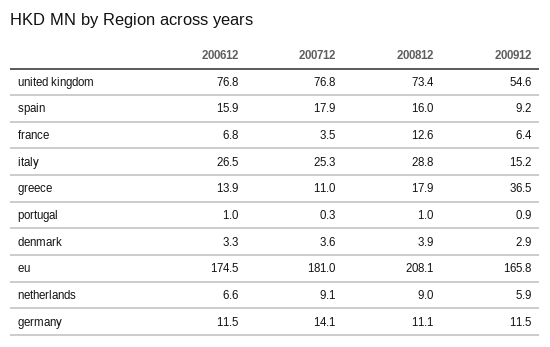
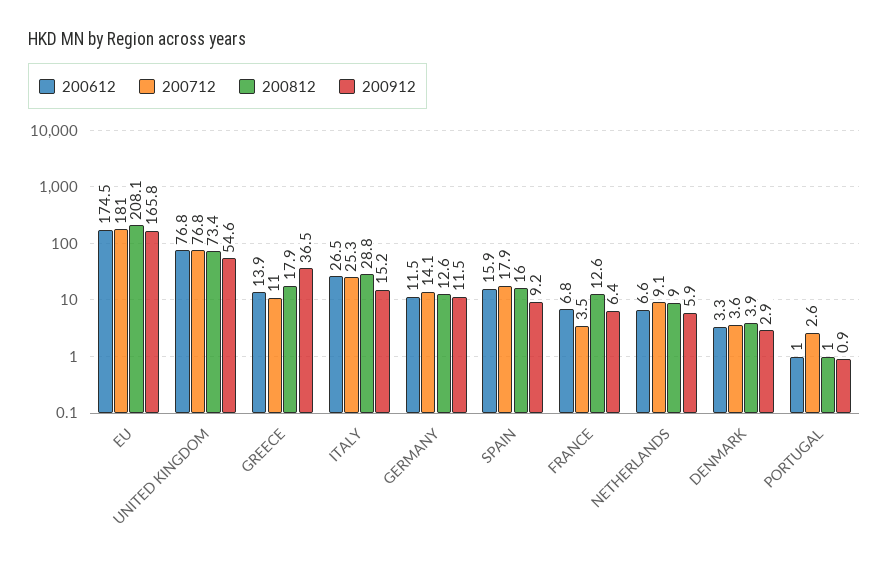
200712, portugal: 0.3 -> 2.6
200812, germany: 11.1 -> 12.6

